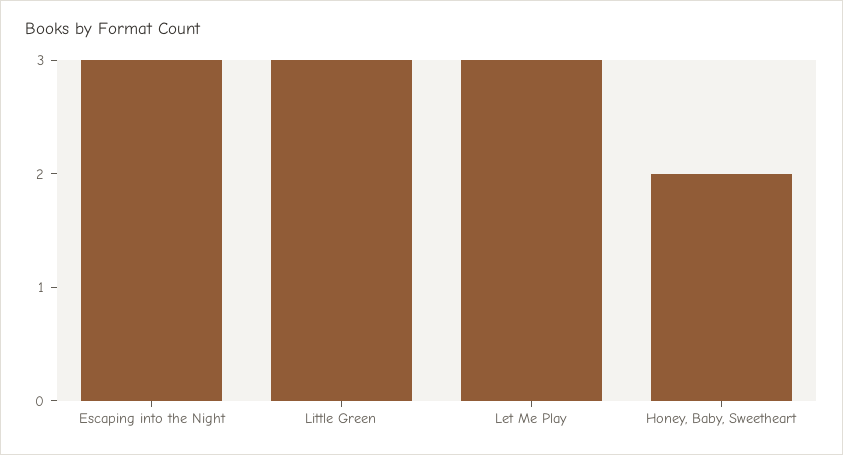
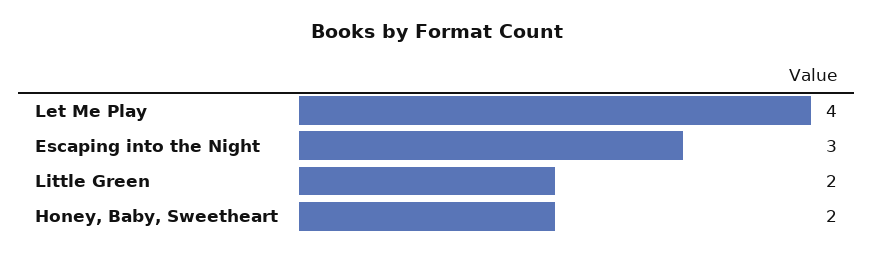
Little Green: 3 -> 2
Let Me Play: 3 -> 4

